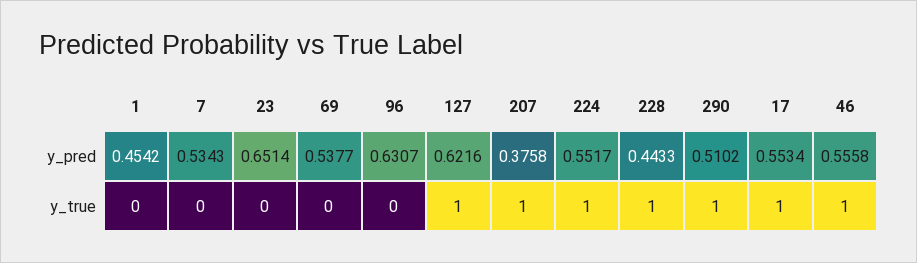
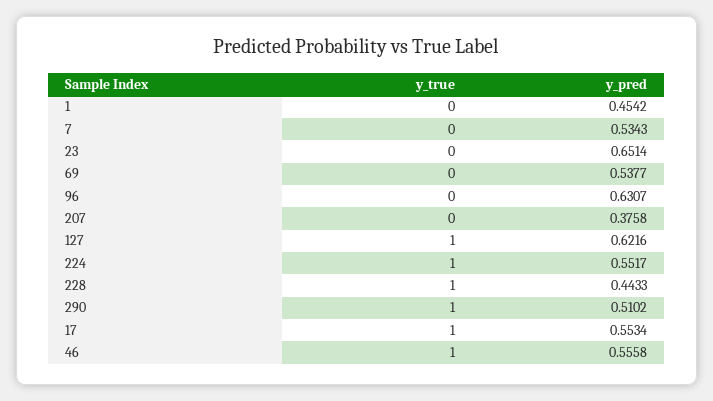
207, y_true: 1 -> 0

